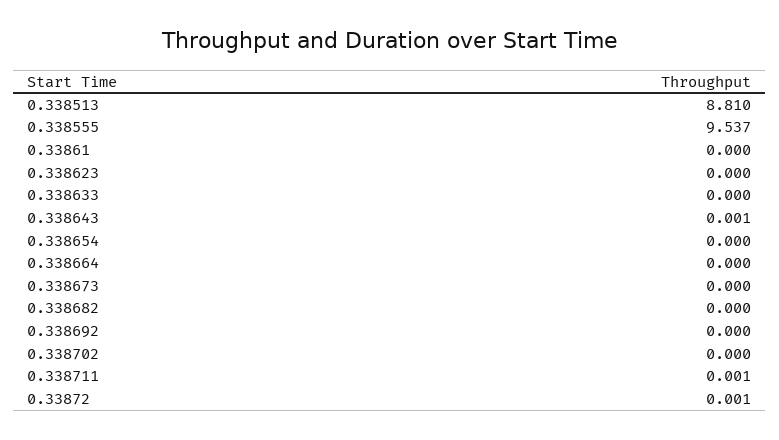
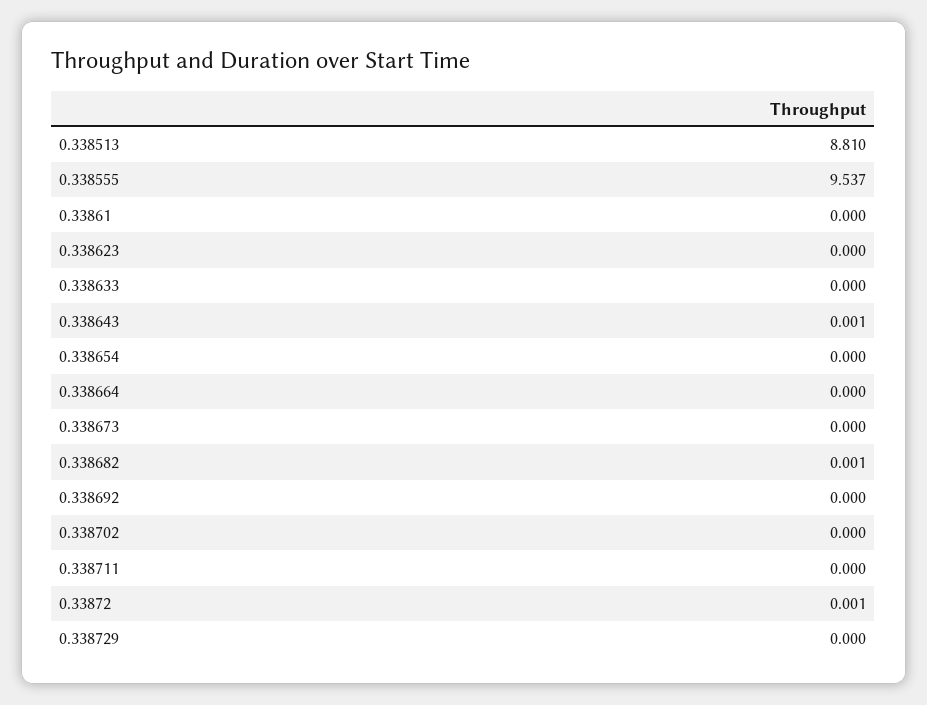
0.338682: 0 -> 0.001
0.338711: 0.001 -> 0
0.338729: none -> 0

